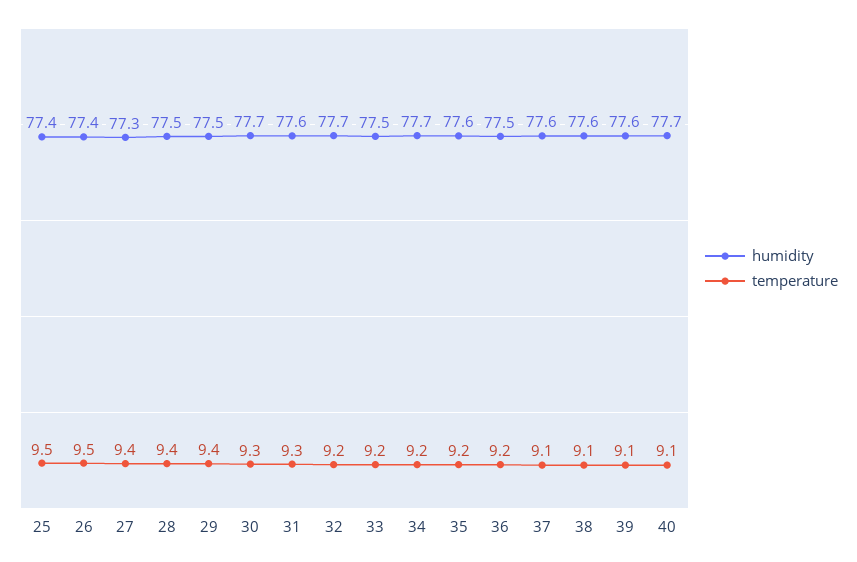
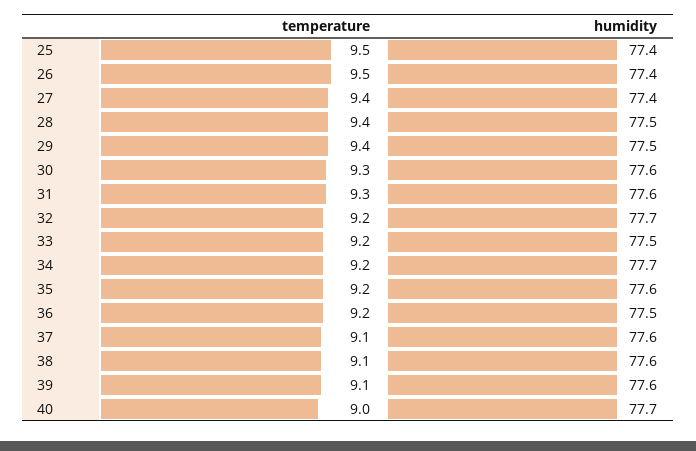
humidity, 27: 77.3 -> 77.4
humidity, 30: 77.7 -> 77.6
temperature, 40: 9.1 -> 9

